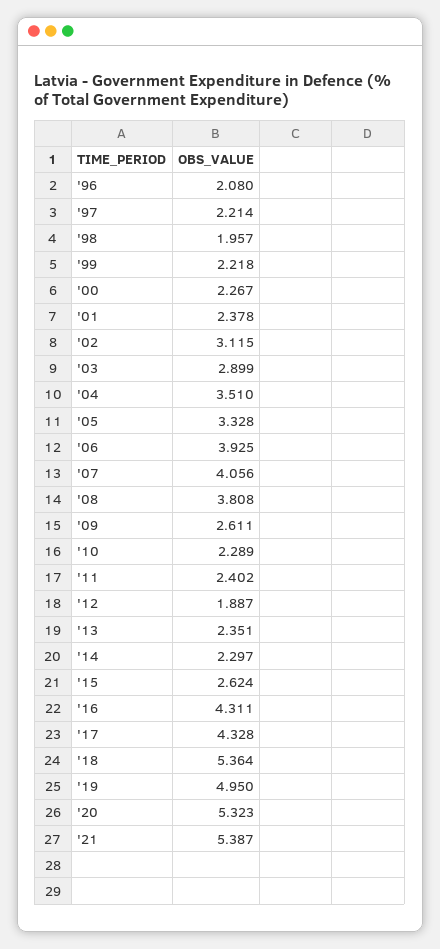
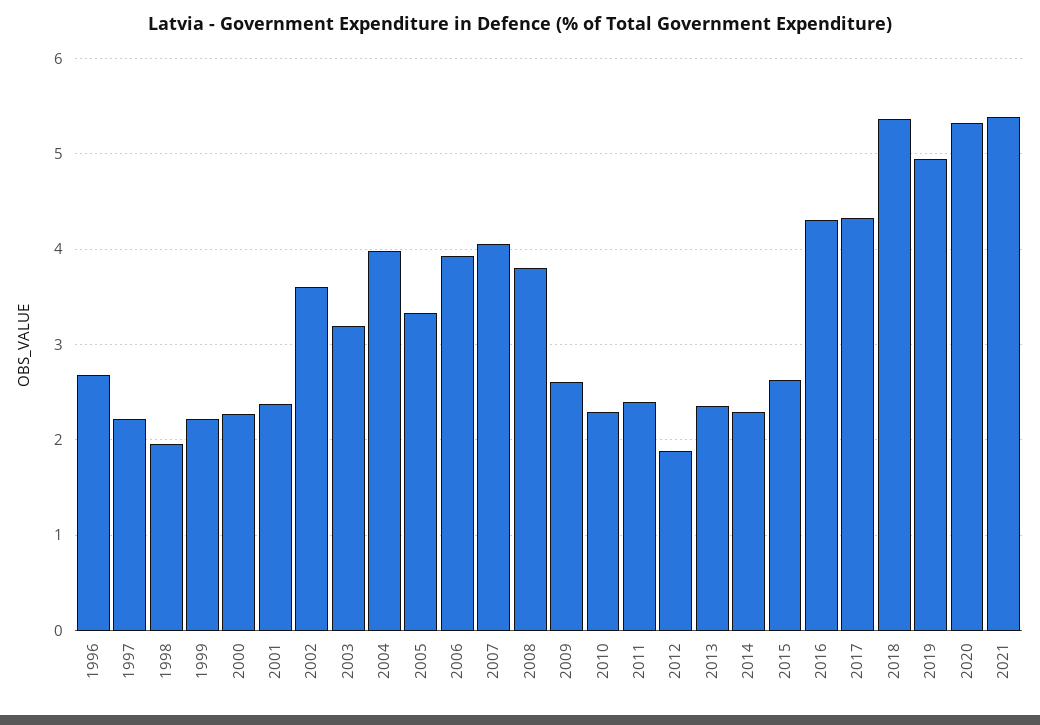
'96: 2.08 -> 2.7
'02: 3.115 -> 3.6
'03: 2.899 -> 3.2
'04: 3.51 -> 4

